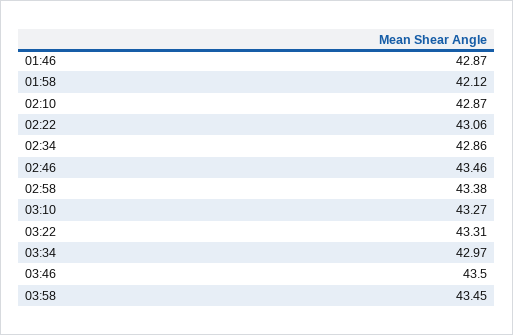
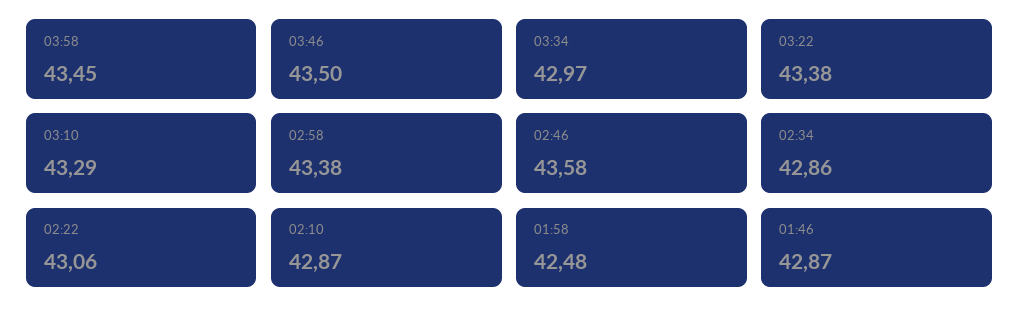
01:58: 42.12 -> 42.48
02:46: 43.46 -> 43.58
03:10: 43.27 -> 43.29
03:22: 43.31 -> 43.38

